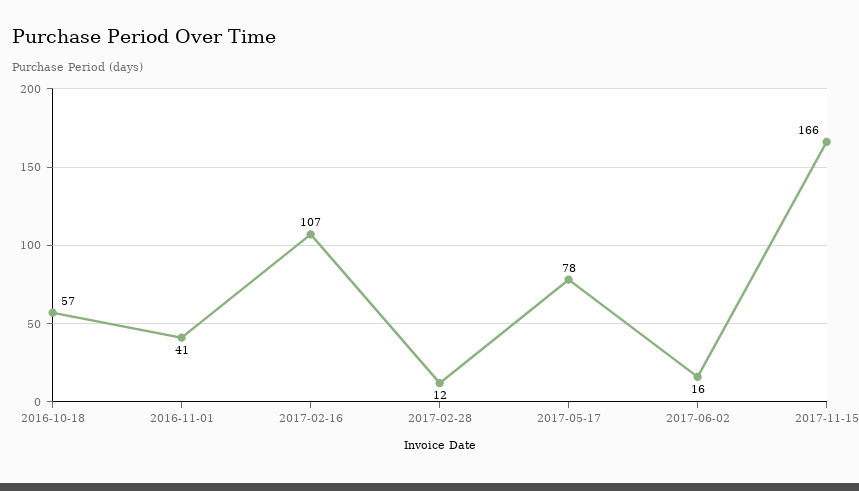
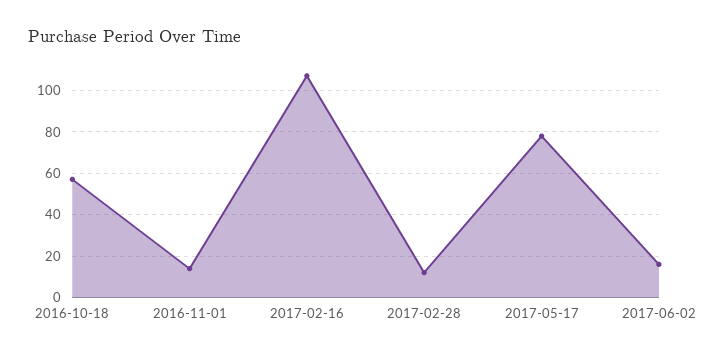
2016-11-01: 41 -> 15
2017-11-15: 166 -> none

